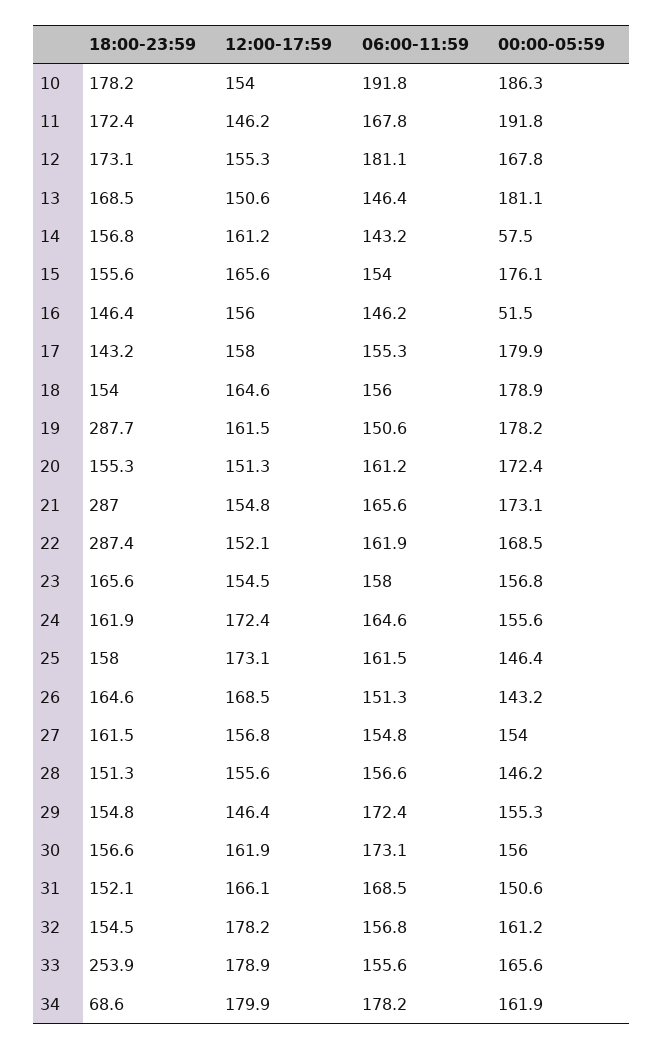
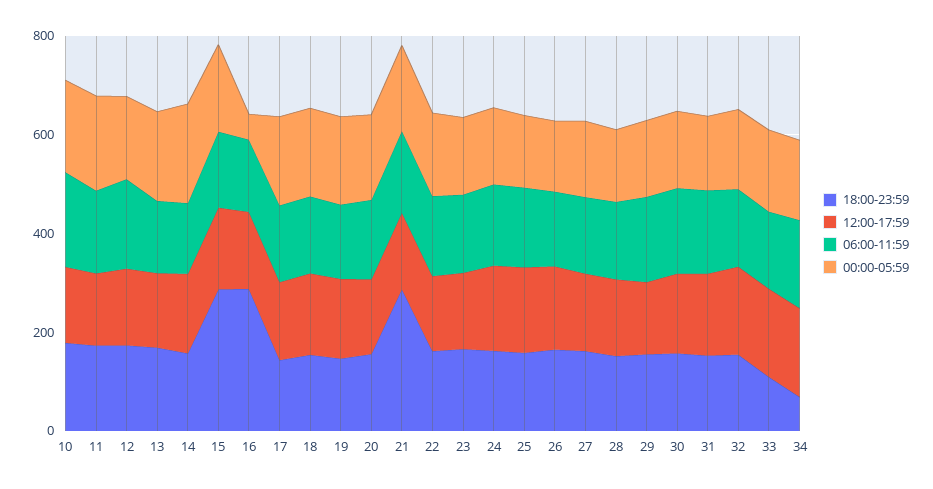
00:00-05:59, 14: 57.5 -> 200
18:00-23:59, 15: 155.6 -> 300
18:00-23:59, 16: 146.4 -> 300
18:00-23:59, 19: 287.7 -> 150
18:00-23:59, 22: 287.4 -> 150
18:00-23:59, 33: 253.9 -> 100

